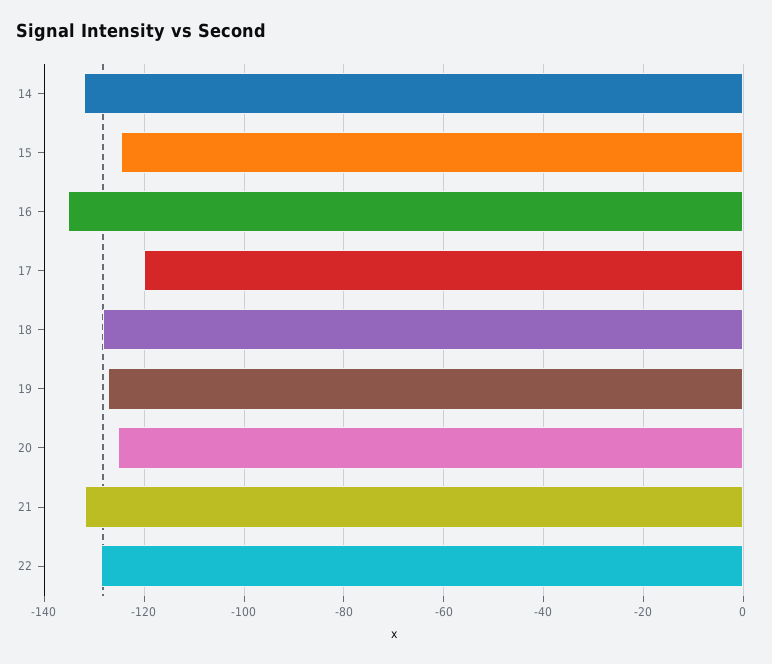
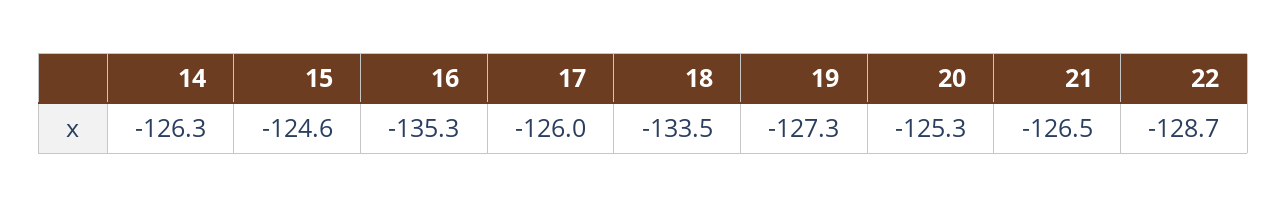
14: -132 -> -126.3
17: -120 -> -126
18: -128 -> -133.5
21: -132 -> -126.5

